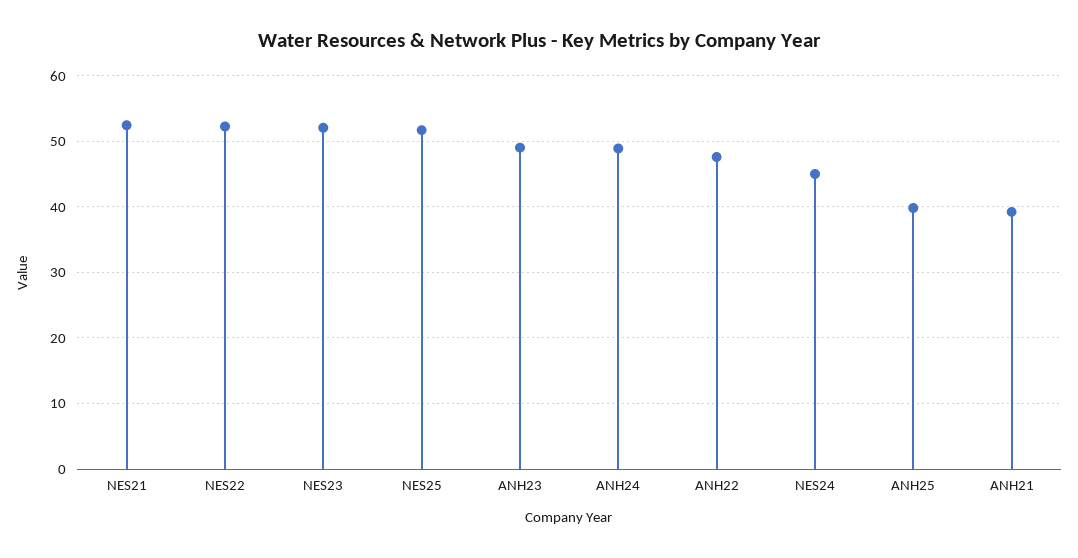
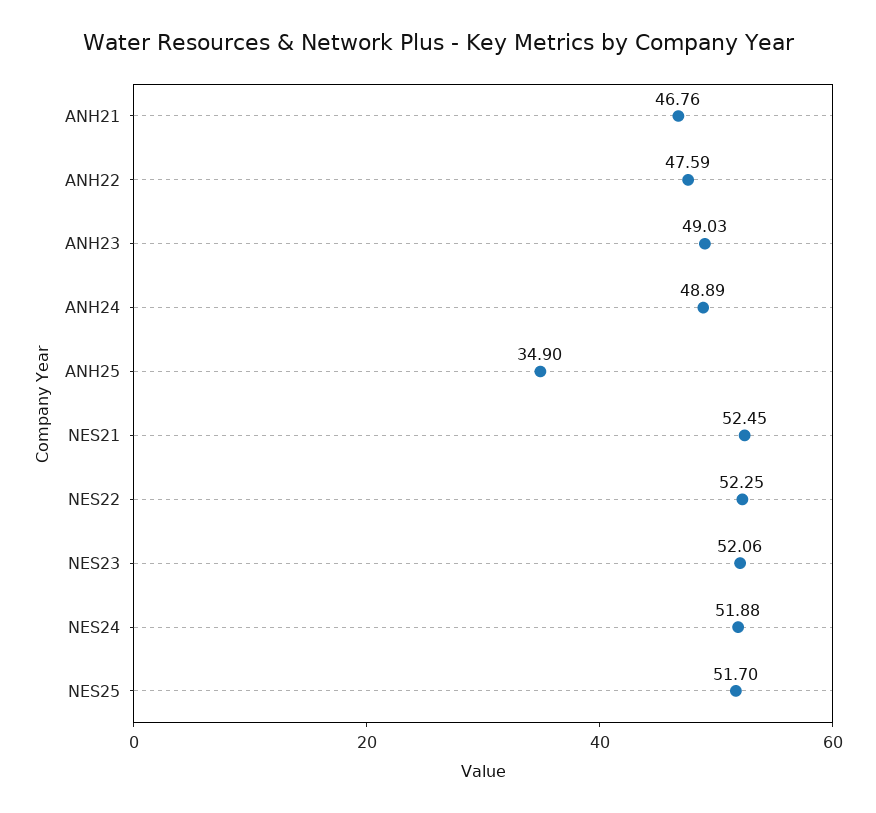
NES24: 45 -> 51.88
ANH25: 40 -> 34.9
ANH21: 39 -> 46.76

